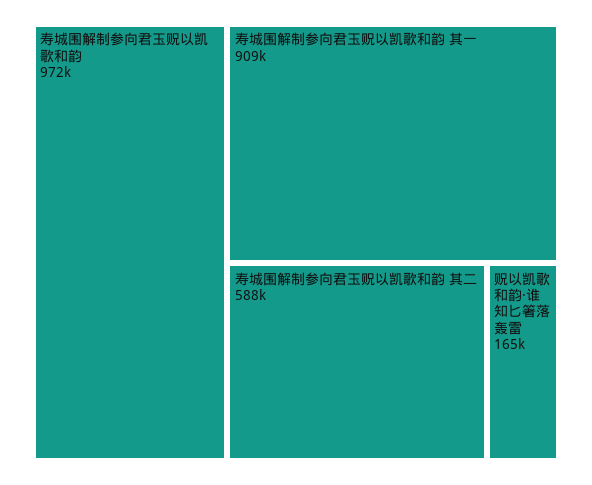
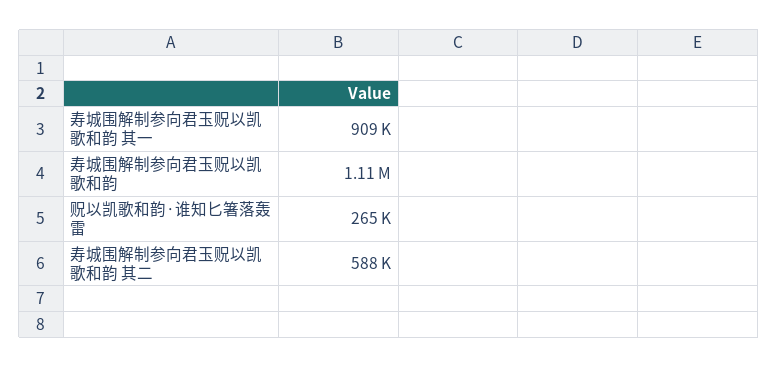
寿城围解制参向君玉贶以凯歌和韵: 972000 -> 1110000
贶以凯歌和韵·谁知匕箸落轰雷: 165000 -> 265000

